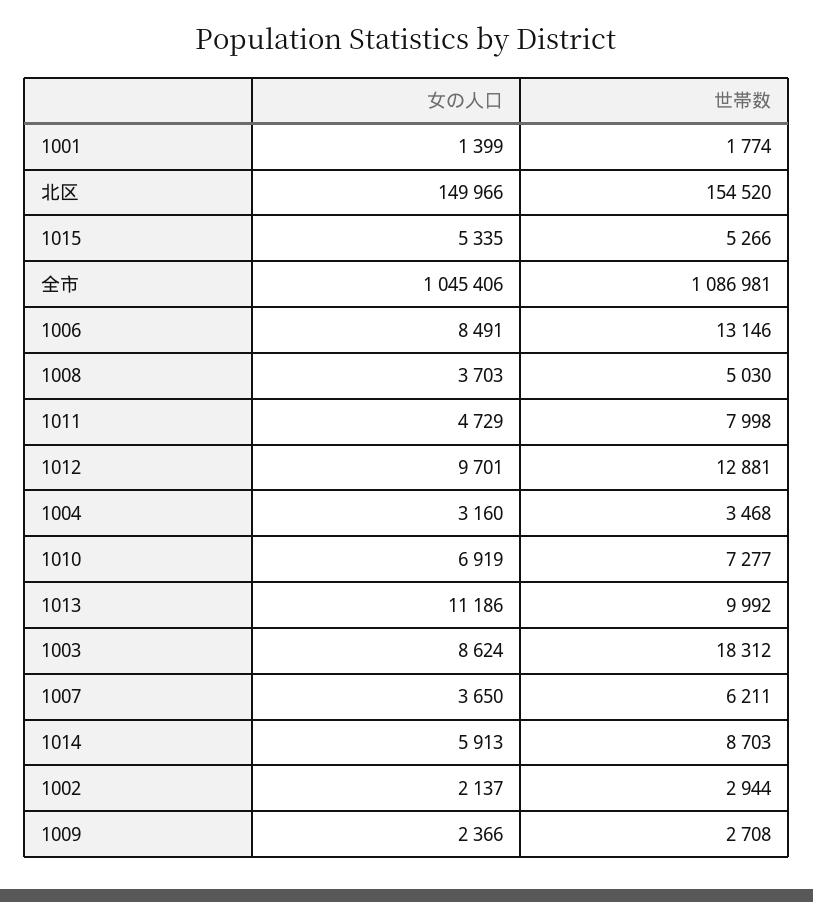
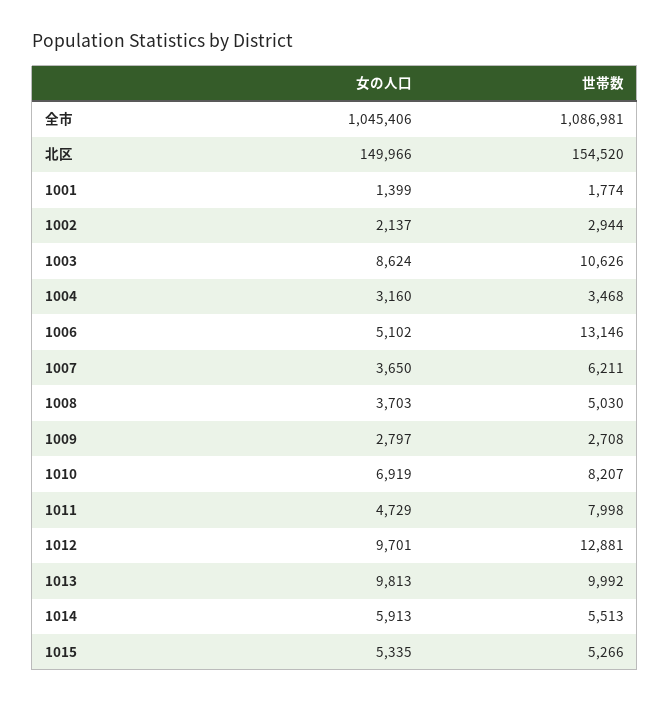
女の人口, 1006: 8491 -> 5102
世帯数, 1010: 7277 -> 8207
女の人口, 1013: 11186 -> 9813
世帯数, 1003: 18312 -> 10626
世帯数, 1014: 8703 -> 5513
女の人口, 1009: 2366 -> 2797

